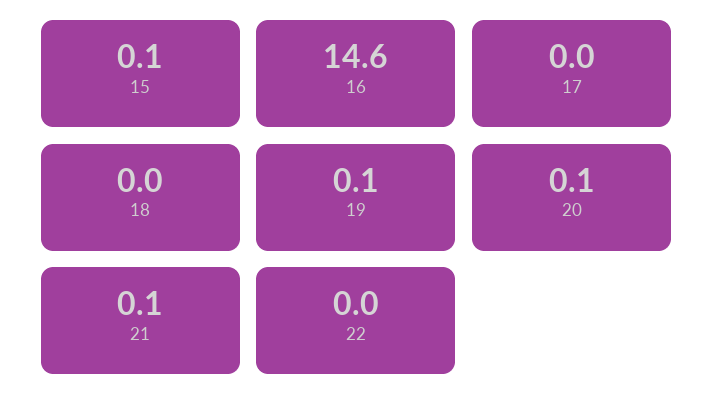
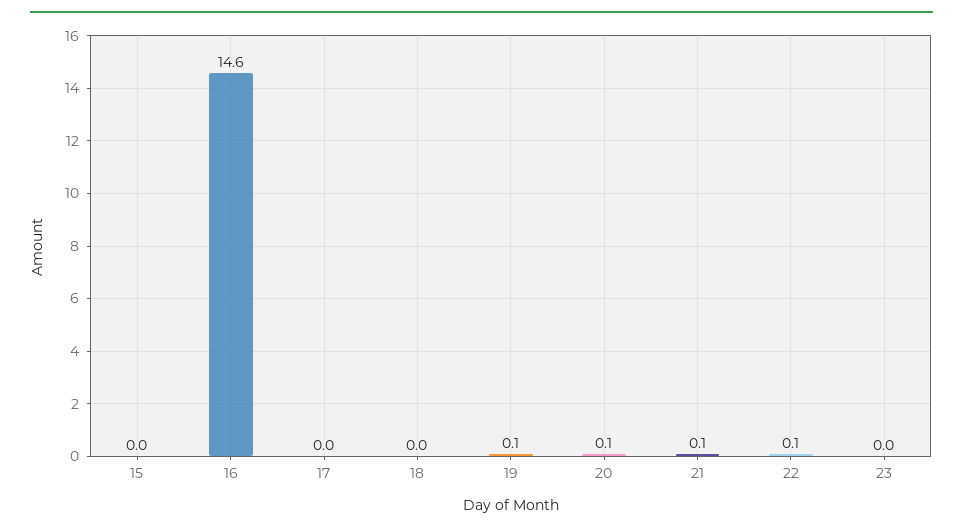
15: 0.1 -> 0
22: 0 -> 0.1
23: none -> 0

